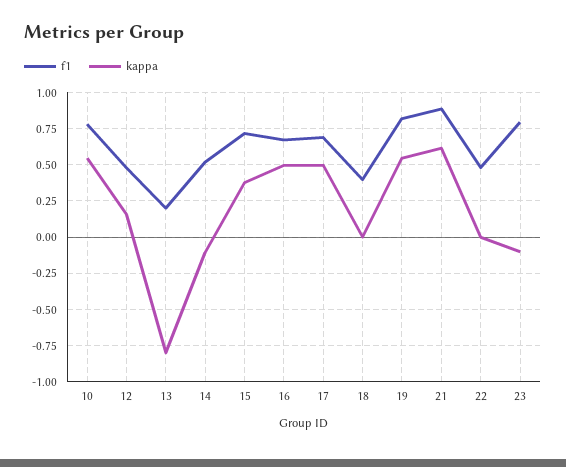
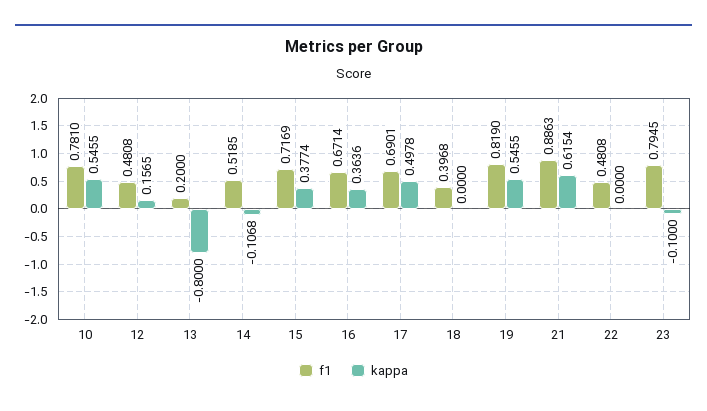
kappa, 16: 0.5 -> 0.3636

